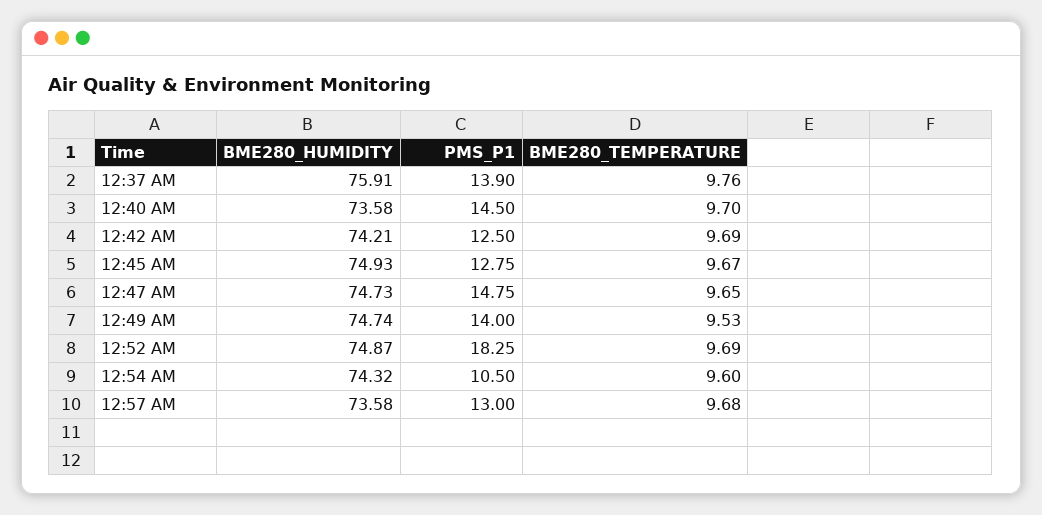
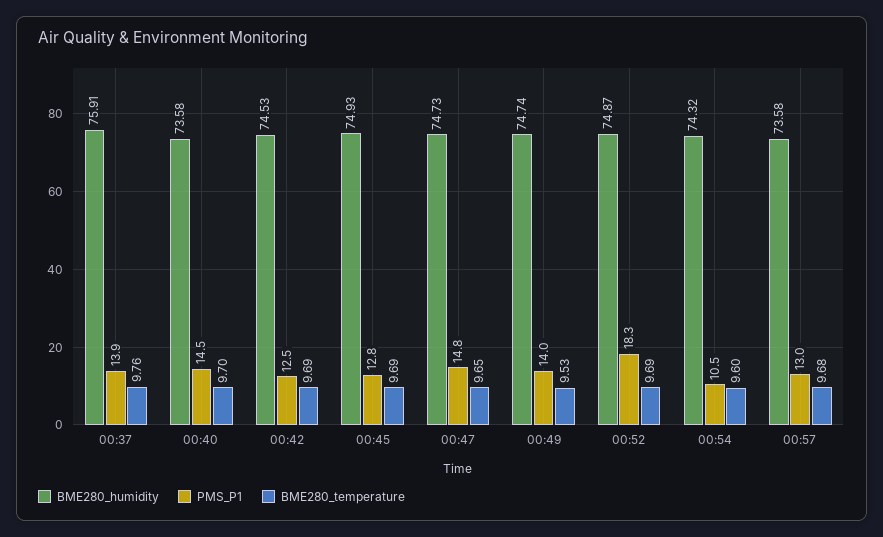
BME280_HUMIDITY, 12:42 AM: 74.21 -> 74.53
BME280_TEMPERATURE, 12:45 AM: 9.67 -> 9.69

